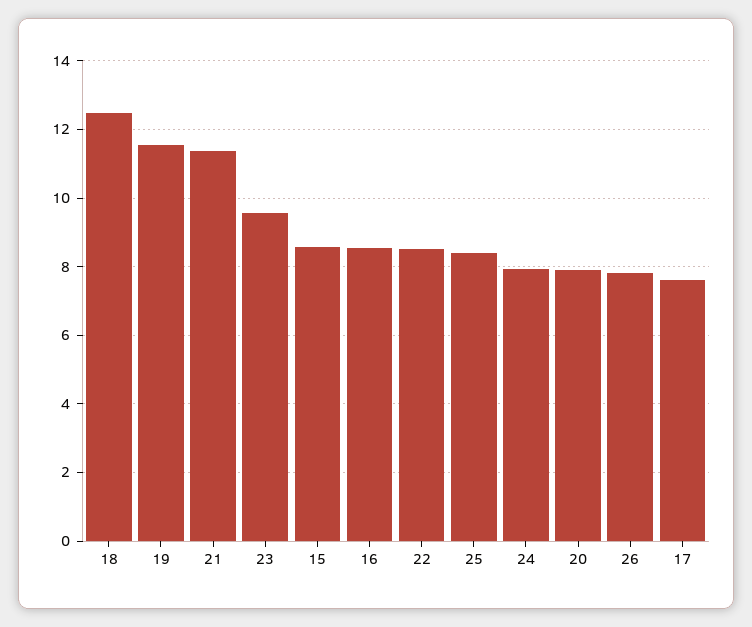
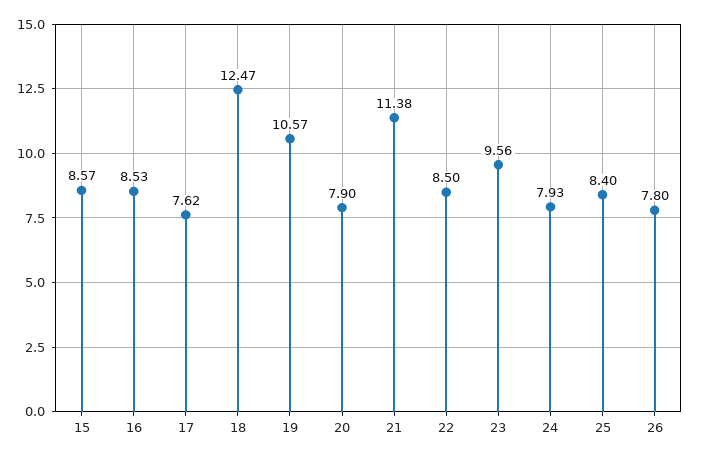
19: 11.6 -> 10.57

